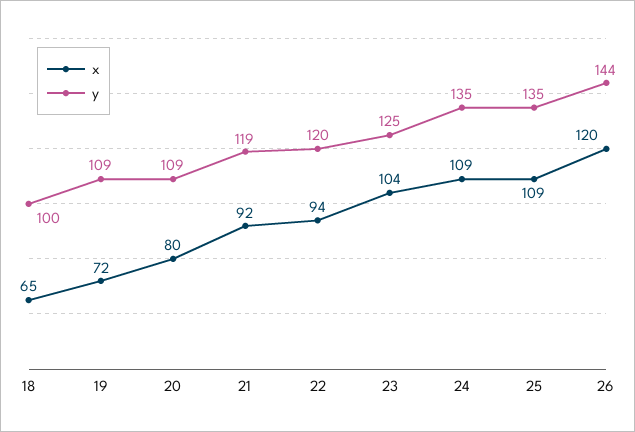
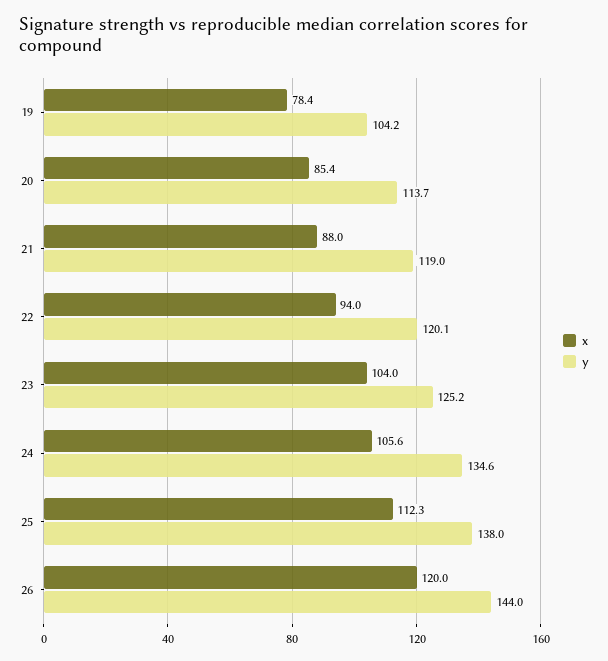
x, 18: 65 -> none
y, 18: 100 -> none
x, 19: 72 -> 78.4
y, 19: 109 -> 104.2
x, 20: 80 -> 85.4
y, 20: 109 -> 113.7
x, 21: 92 -> 88
x, 24: 109 -> 105.6
x, 25: 109 -> 112.3
y, 25: 135 -> 138

